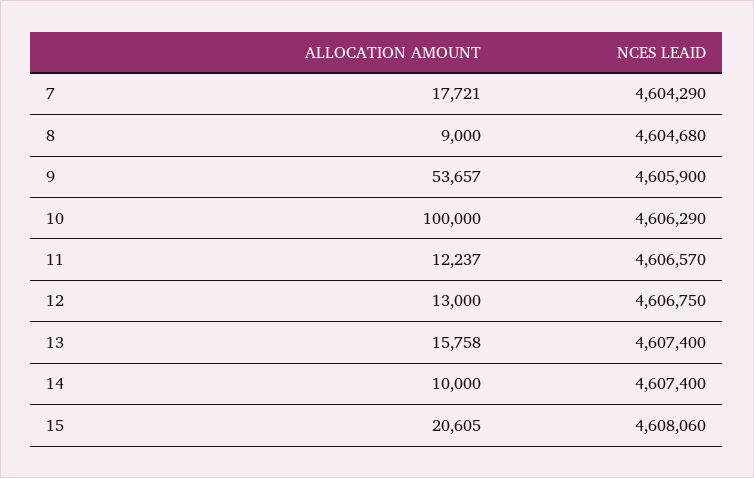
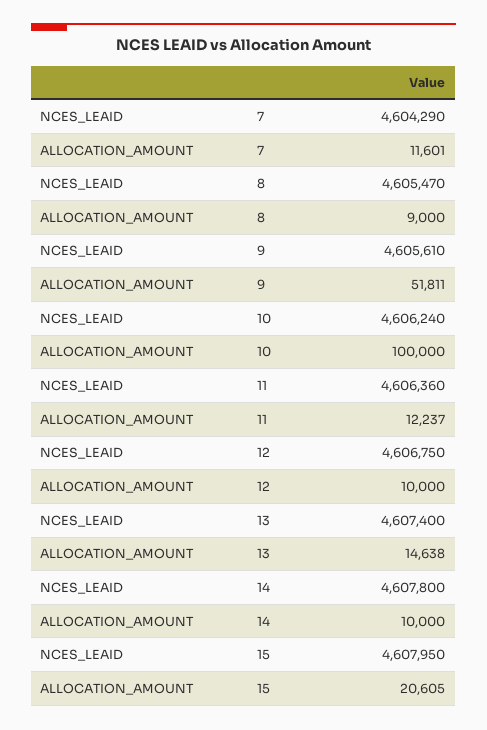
ALLOCATION AMOUNT, 7: 17721 -> 11601
NCES LEAID, 8: 4604680 -> 4605470
ALLOCATION AMOUNT, 9: 53657 -> 51811
NCES LEAID, 9: 4605900 -> 4605610
NCES LEAID, 10: 4606290 -> 4606240
NCES LEAID, 11: 4606570 -> 4606360
ALLOCATION AMOUNT, 12: 13000 -> 10000
ALLOCATION AMOUNT, 13: 15758 -> 14638
NCES LEAID, 14: 4607400 -> 4607800
NCES LEAID, 15: 4608060 -> 4607950

